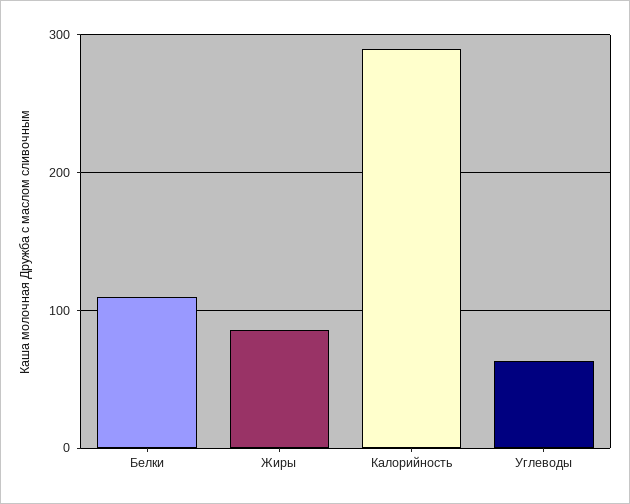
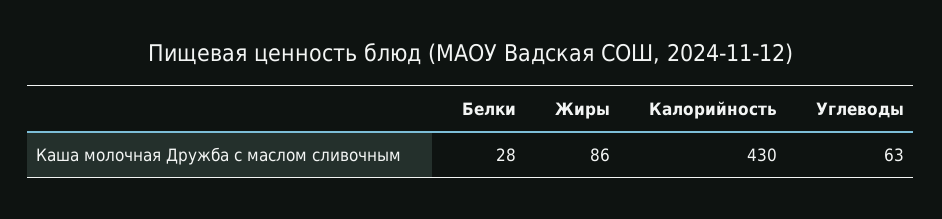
Белки: 110 -> 28
Калорийность: 290 -> 430

